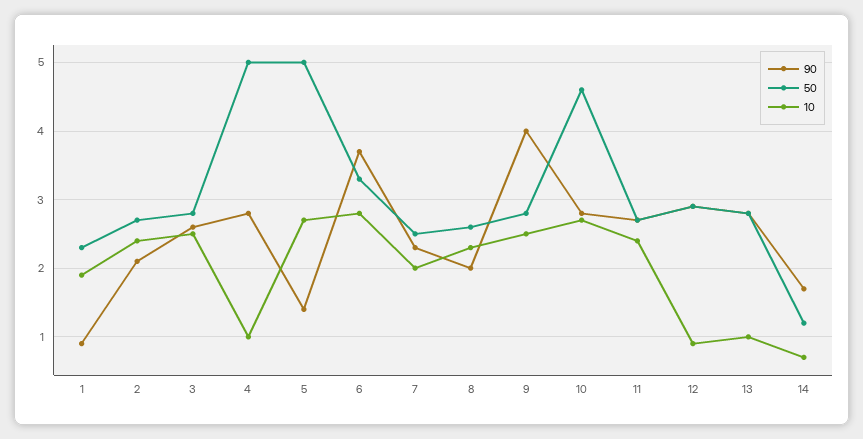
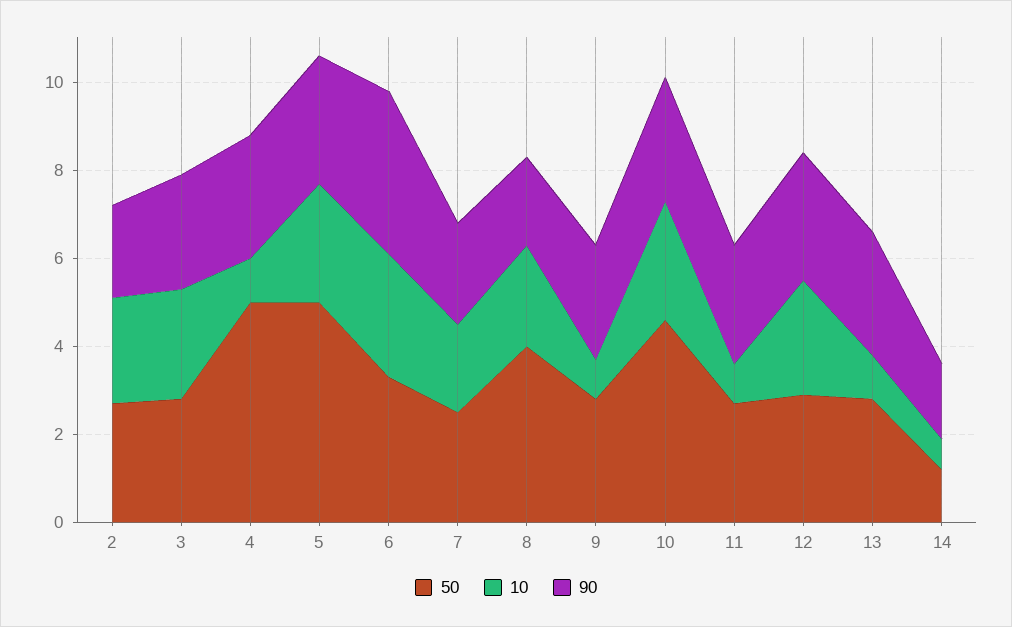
90, 1: 0.9 -> none
50, 1: 2.3 -> none
10, 1: 1.9 -> none
90, 5: 1.4 -> 3
50, 8: 2.6 -> 4
90, 9: 4 -> 2.5
10, 9: 2.5 -> 1
10, 11: 2.4 -> 1
10, 12: 0.9 -> 2.5

